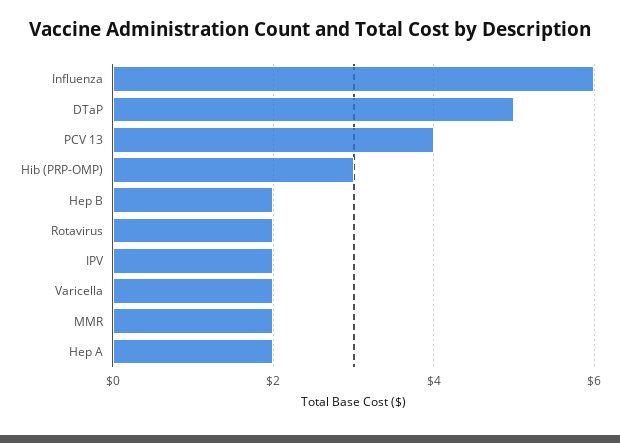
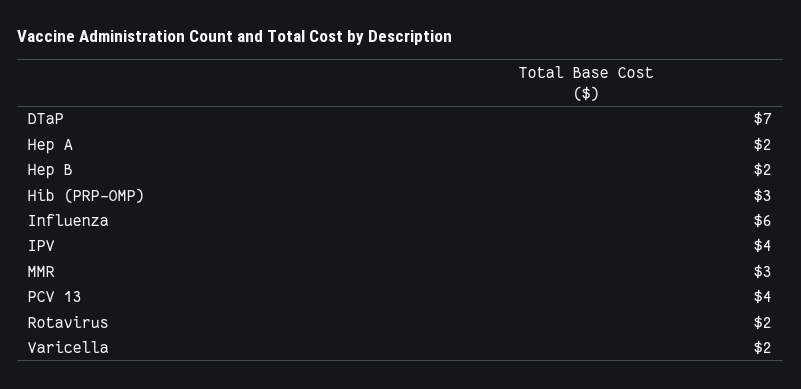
DTaP: 5 -> 7
IPV: 2 -> 4
MMR: 2 -> 3

